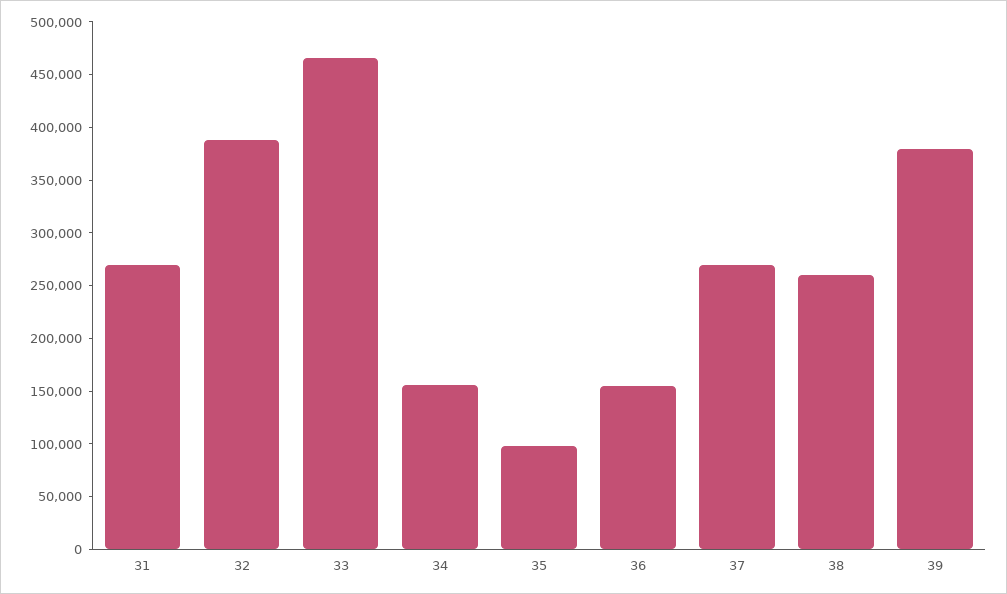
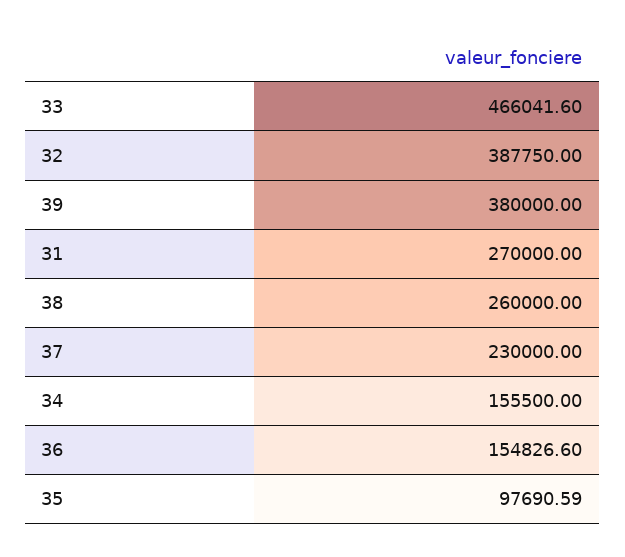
37: 270000 -> 230000

